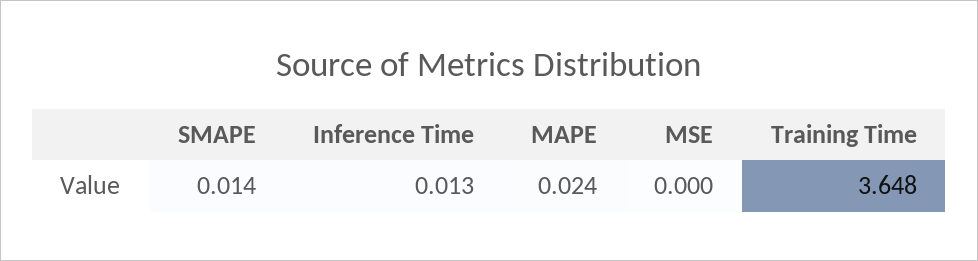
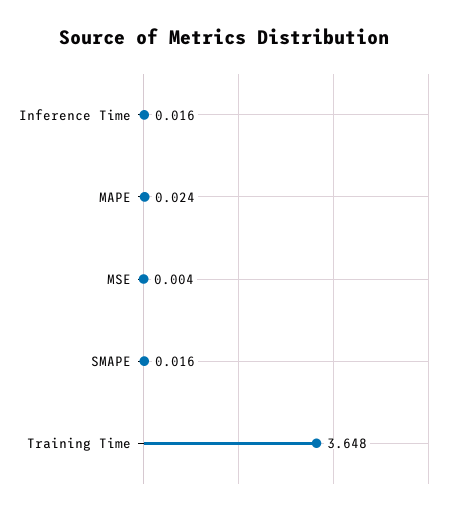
SMAPE: 0.014 -> 0.016
Inference Time: 0.013 -> 0.016
MSE: 0 -> 0.004

